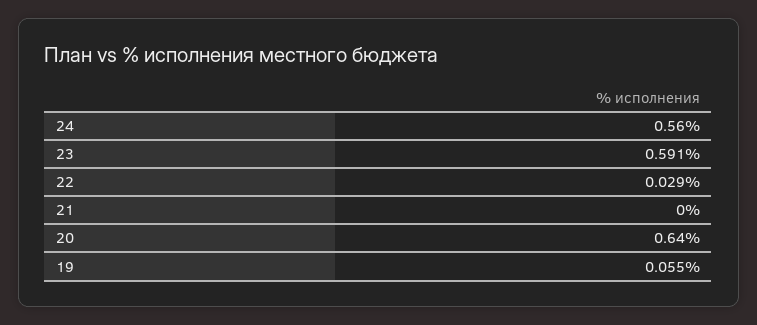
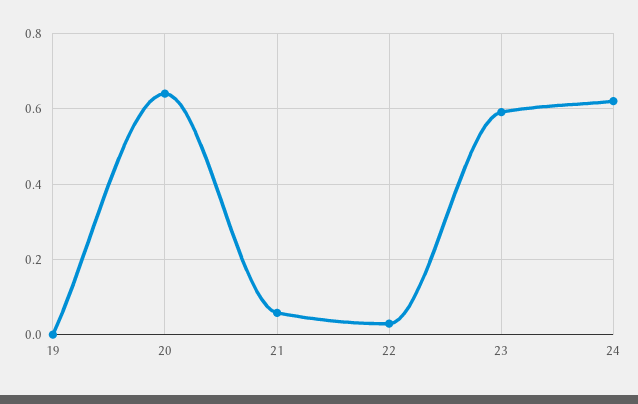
24: 0.56 -> 0.62
21: 0 -> 0.06
19: 0.055 -> 0

